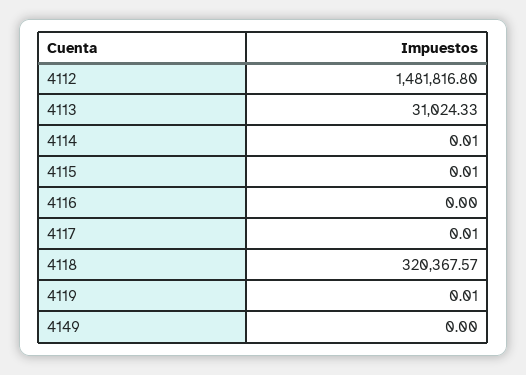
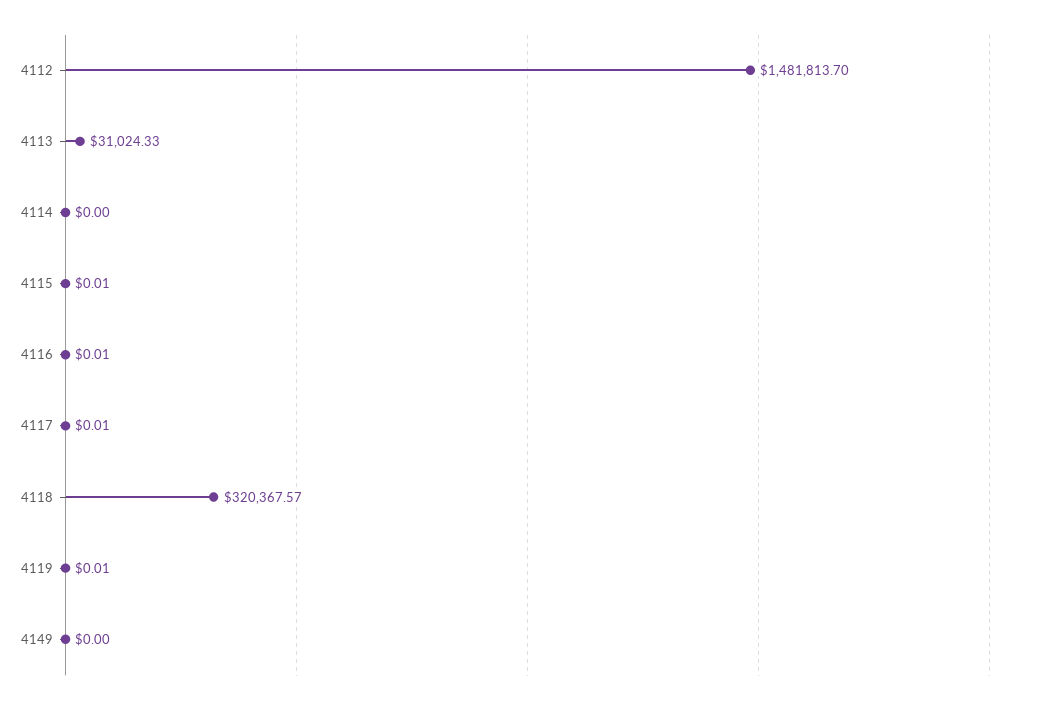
4112: 1481816.8 -> 1481813.7
4114: 0.01 -> 0
4116: 0 -> 0.01

